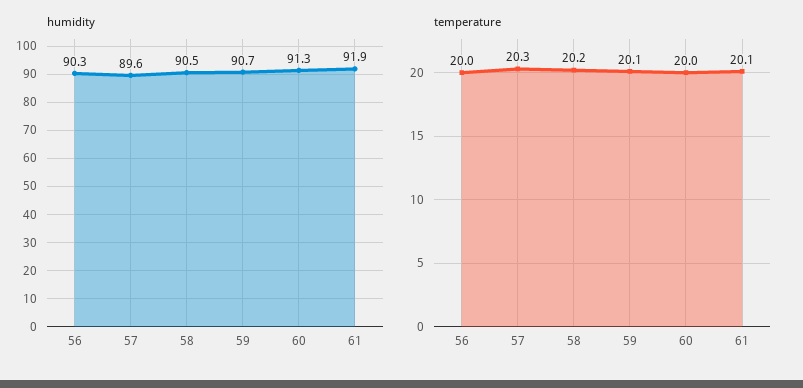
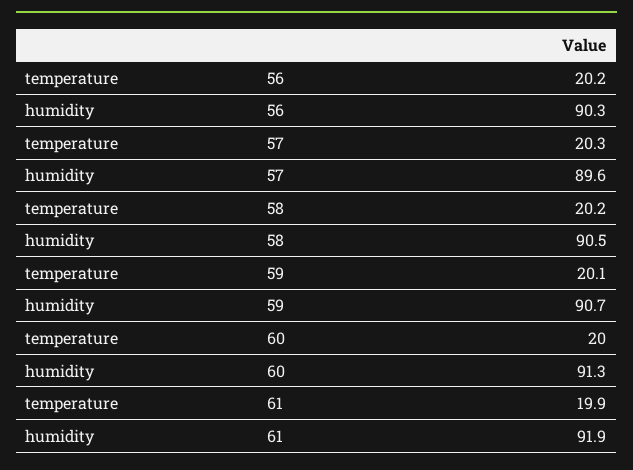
temperature, 56: 20 -> 20.2
temperature, 61: 20.1 -> 19.9

